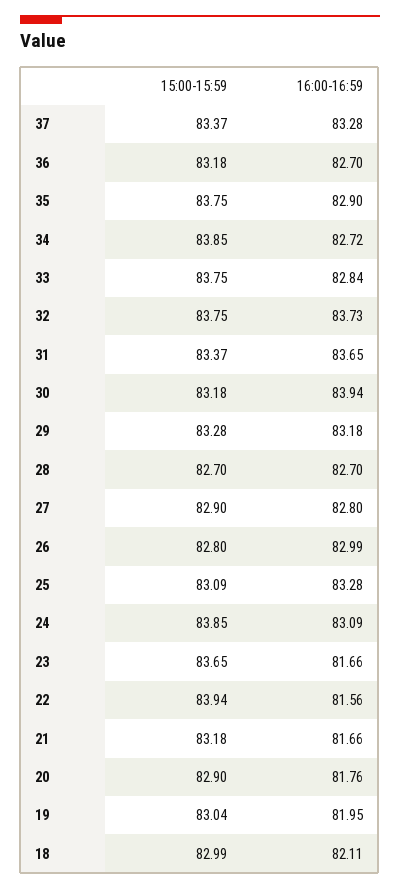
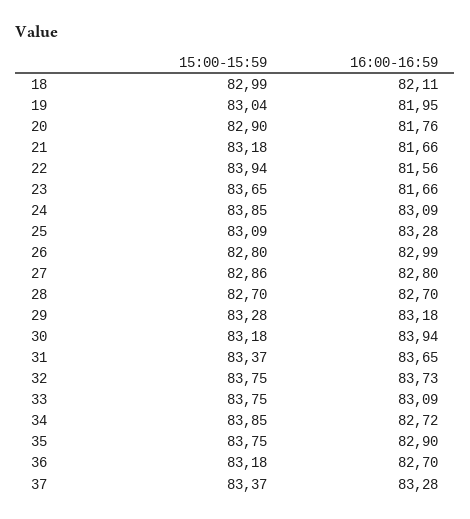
16:00-16:59, 33: 82.84 -> 83.09
15:00-15:59, 27: 82.9 -> 82.86

